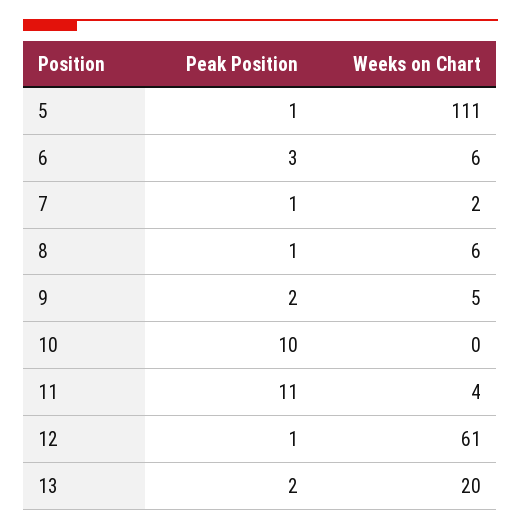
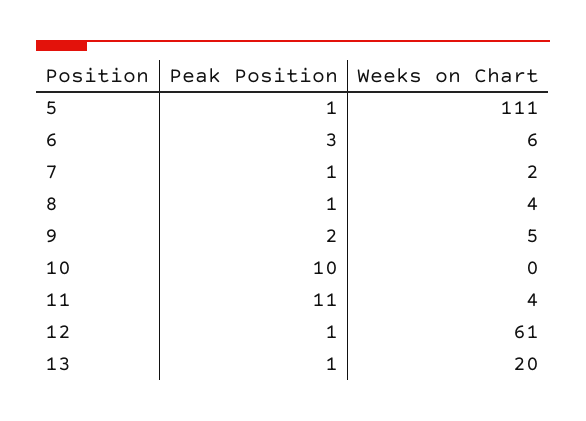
Weeks on Chart, 8: 6 -> 4
Peak Position, 13: 2 -> 1

